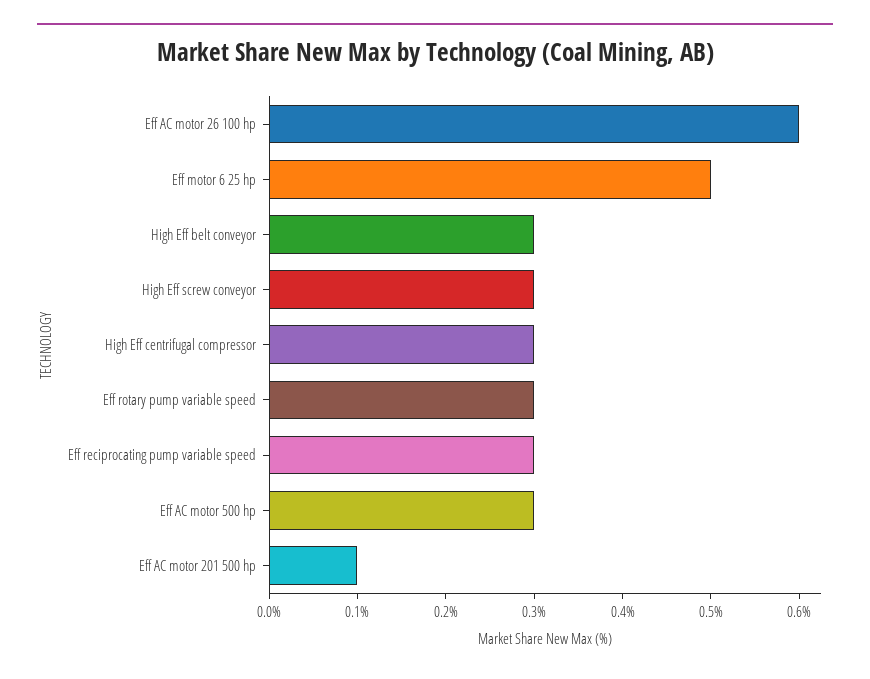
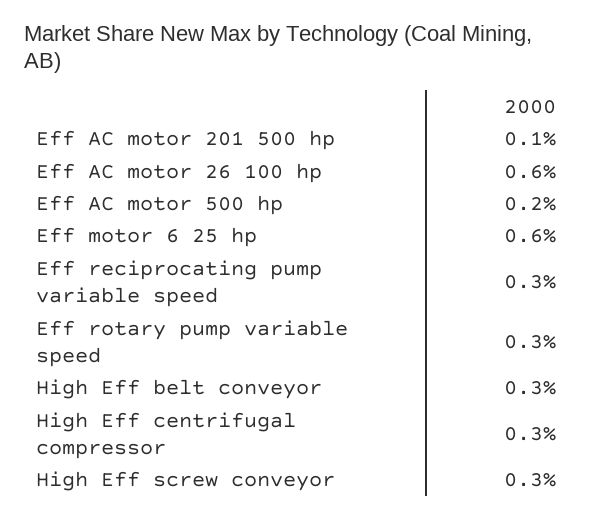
Eff motor 6 25 hp: 0.5 -> 0.6
Eff AC motor 500 hp: 0.3 -> 0.2

